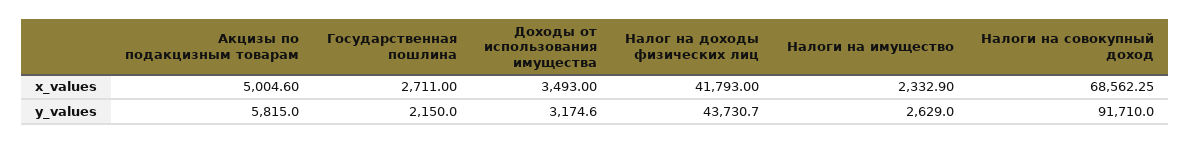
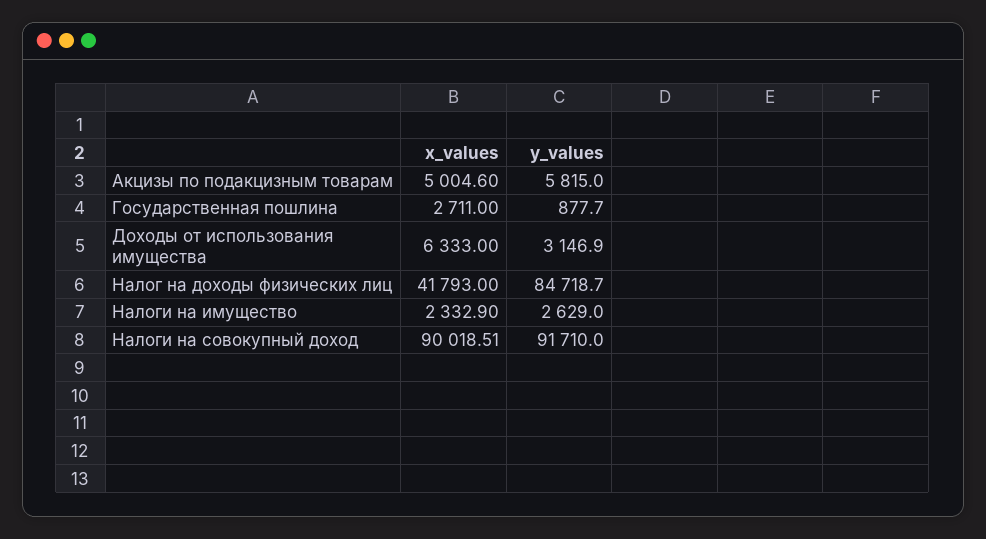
Доходы от использования имущества, x_values: 3493 -> 6333
Налоги на совокупный доход, x_values: 68562.25 -> 90018.51
Государственная пошлина, y_values: 2150 -> 877.7
Доходы от использования имущества, y_values: 3174.6 -> 3146.9
Налог на доходы физических лиц, y_values: 43730.7 -> 84718.7

